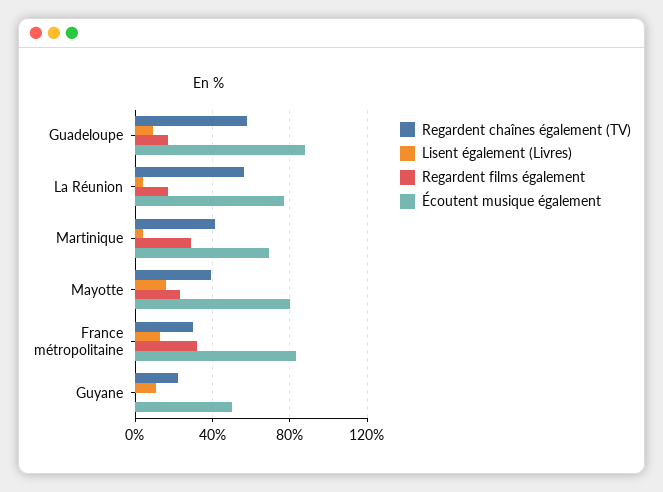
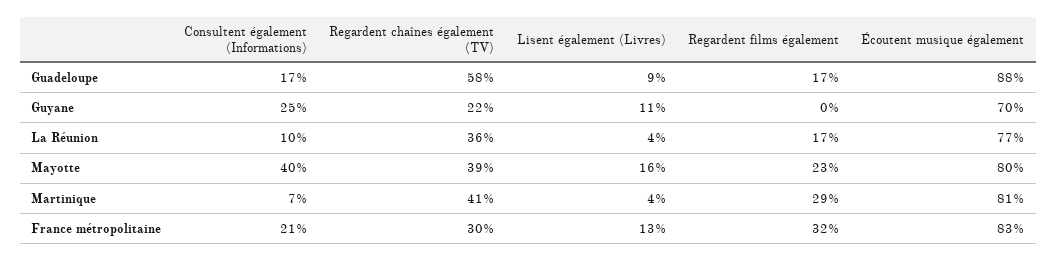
Regardent chaînes également (TV), La Réunion: 55 -> 36
Écoutent musique également, Martinique: 70 -> 81
Écoutent musique également, Guyane: 50 -> 70
Consultent également (Informations), Guadeloupe: none -> 17
Consultent également (Informations), Guyane: none -> 25
Consultent également (Informations), La Réunion: none -> 10
Consultent également (Informations), Mayotte: none -> 40
Consultent également (Informations), Martinique: none -> 7
Consultent également (Informations), France métropolitaine: none -> 21

